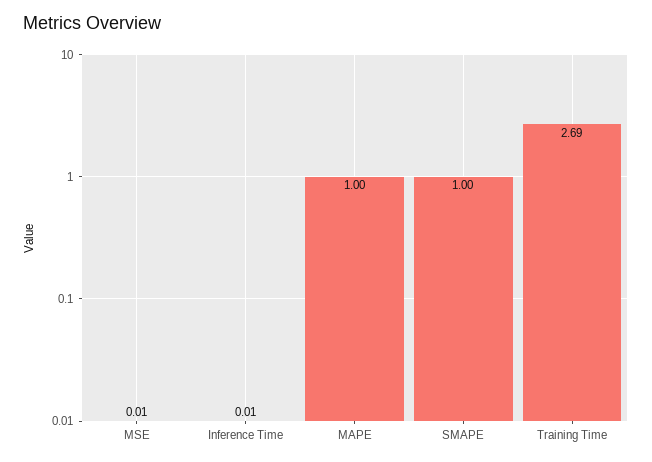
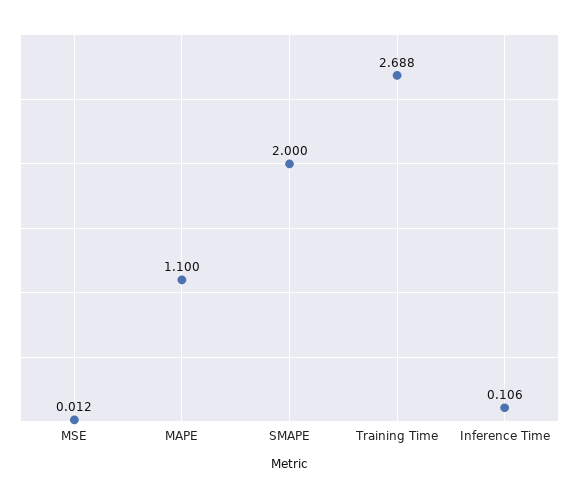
Inference Time: 0.01 -> 0.106
MAPE: 1 -> 1.1
SMAPE: 1 -> 2

